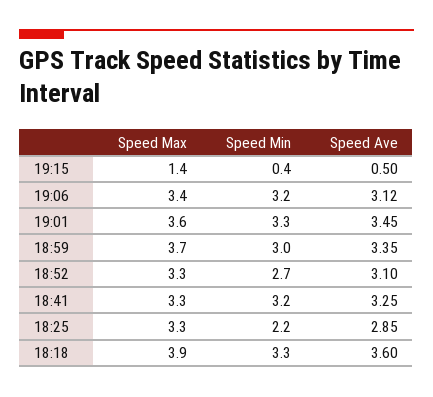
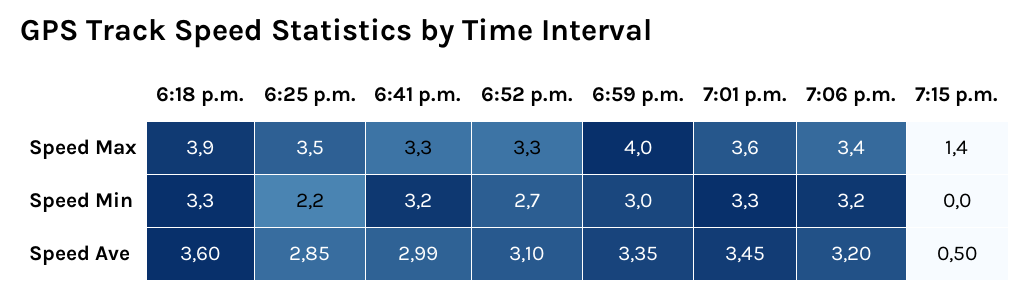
Speed Min, 19:15: 0.4 -> 0
Speed Ave, 19:06: 3.12 -> 3.2
Speed Max, 18:59: 3.7 -> 4
Speed Ave, 18:41: 3.25 -> 2.99
Speed Max, 18:25: 3.3 -> 3.5

